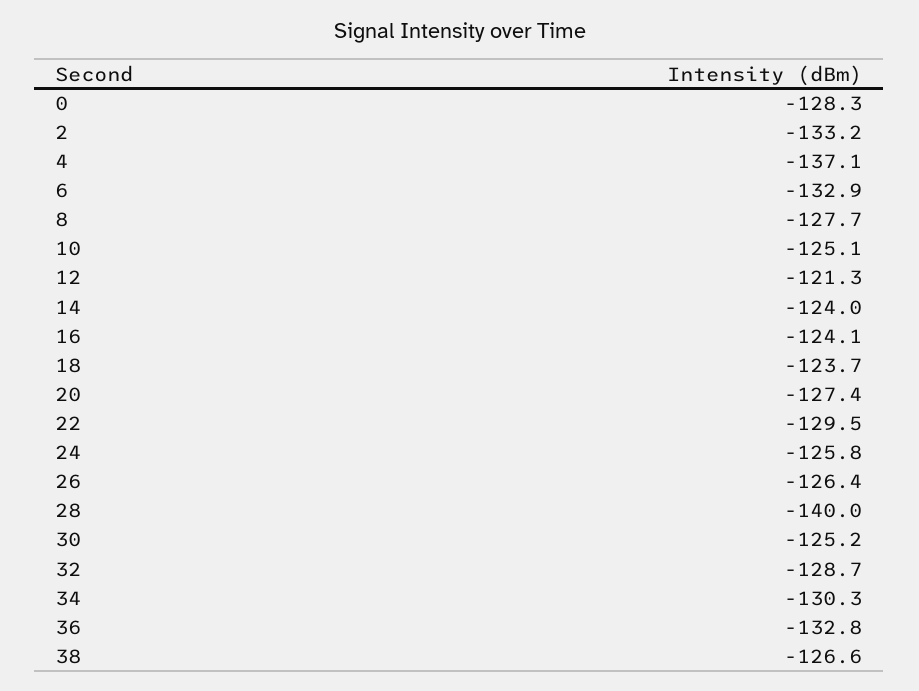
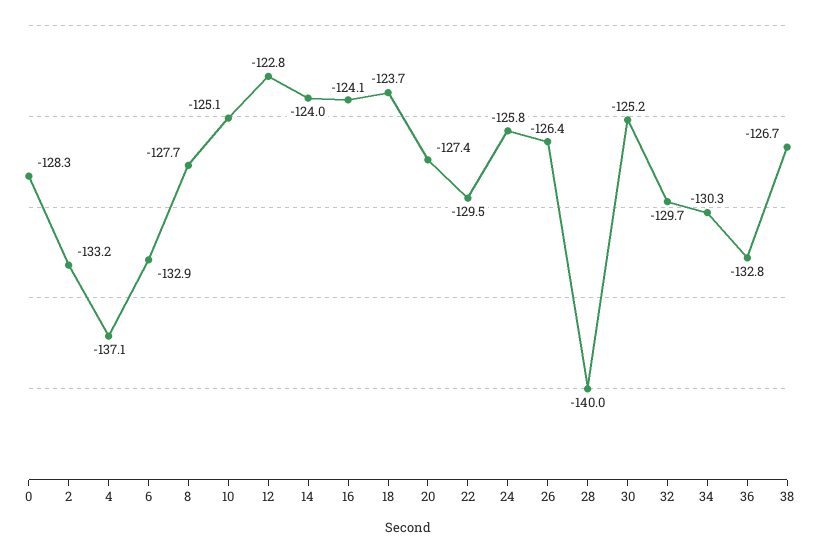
12: -121.3 -> -122.8
32: -128.7 -> -129.7
38: -126.6 -> -126.7

